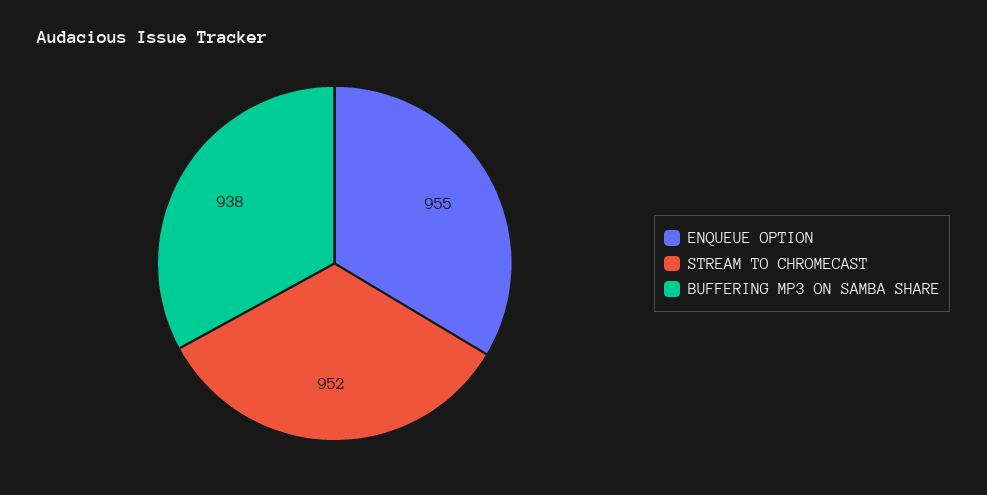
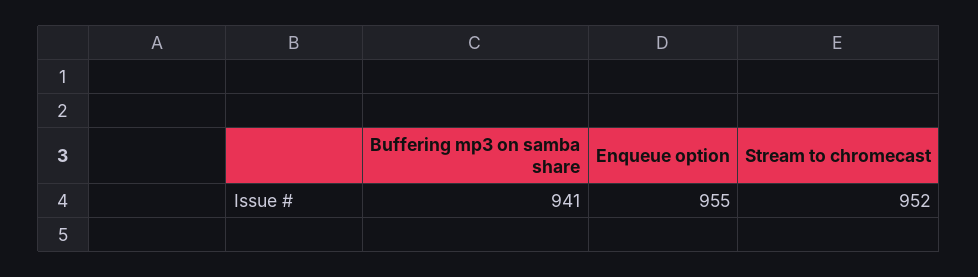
BUFFERING MP3 ON SAMBA SHARE: 938 -> 941

